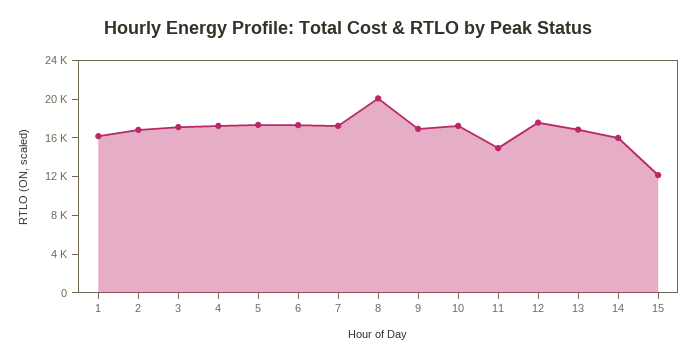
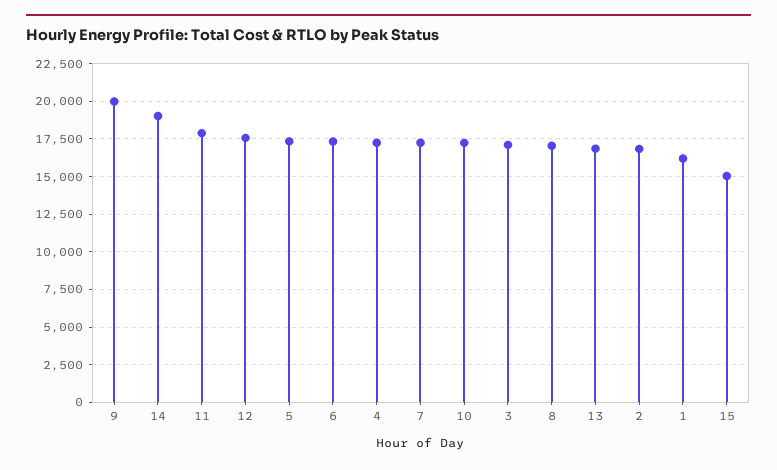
8: 20000 -> 17000
9: 17000 -> 20000
11: 15000 -> 18000
14: 16000 -> 19000
15: 12000 -> 15000

